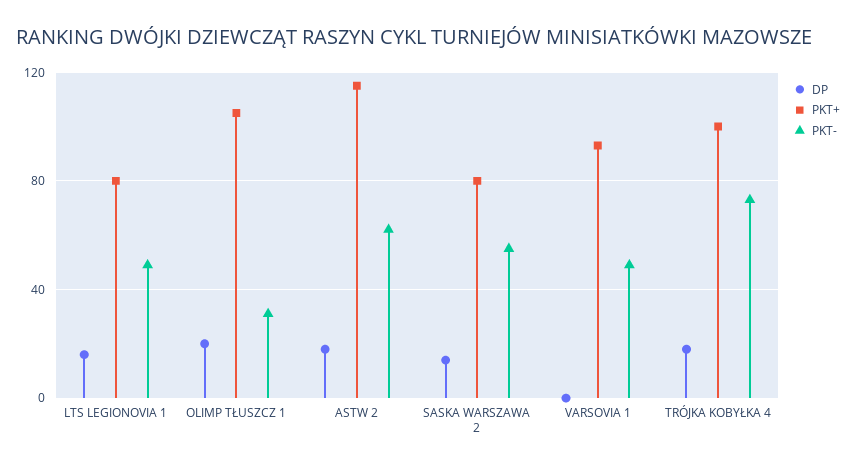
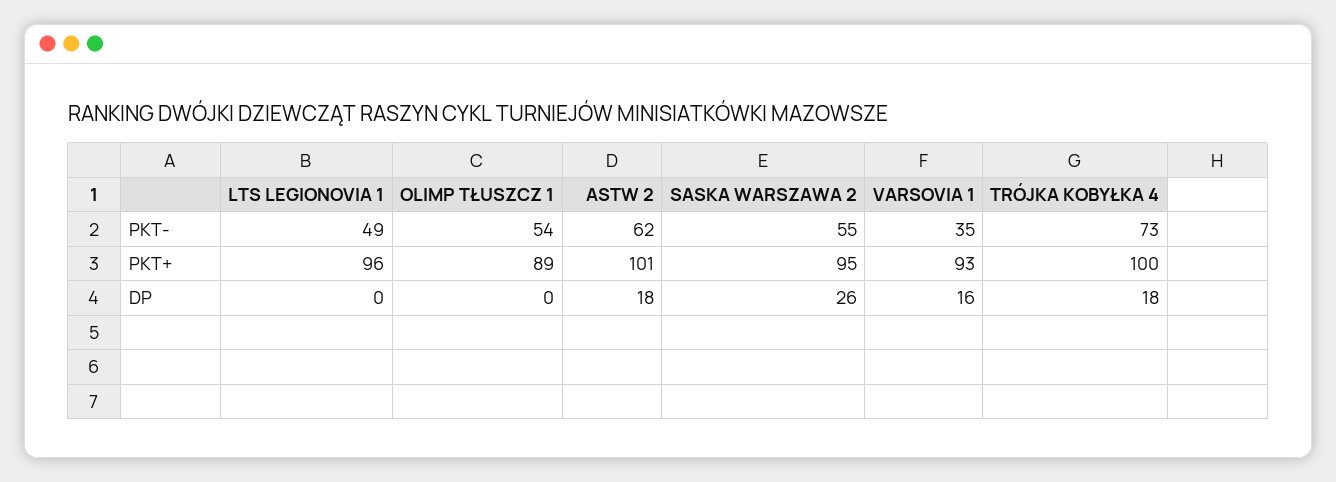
DP, LTS LEGIONOVIA 1: 15 -> 0
PKT+, LTS LEGIONOVIA 1: 80 -> 96
DP, OLIMP TŁUSZCZ 1: 20 -> 0
PKT+, OLIMP TŁUSZCZ 1: 105 -> 89
PKT-, OLIMP TŁUSZCZ 1: 30 -> 54
PKT+, ASTW 2: 115 -> 101
DP, SASKA WARSZAWA 2: 15 -> 26
PKT+, SASKA WARSZAWA 2: 80 -> 95
DP, VARSOVIA 1: 0 -> 16
PKT-, VARSOVIA 1: 50 -> 35

